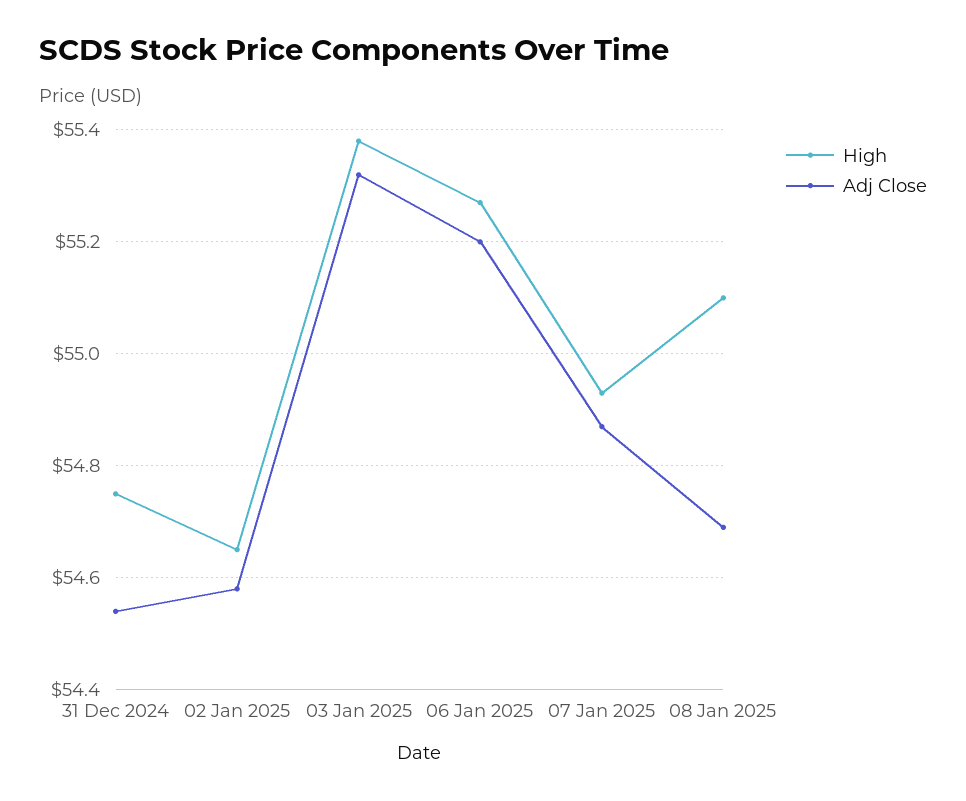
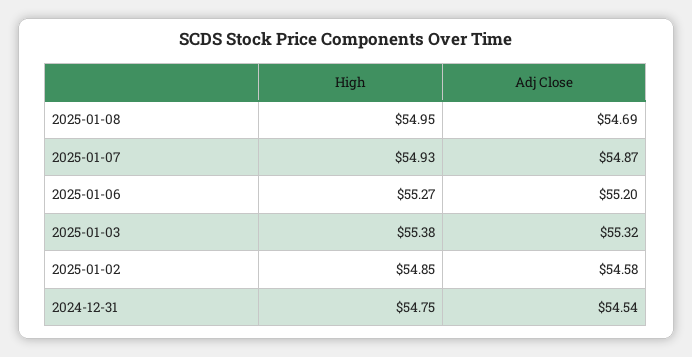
High, 02 Jan 2025: 54.65 -> 54.85
High, 08 Jan 2025: 55.1 -> 54.95

